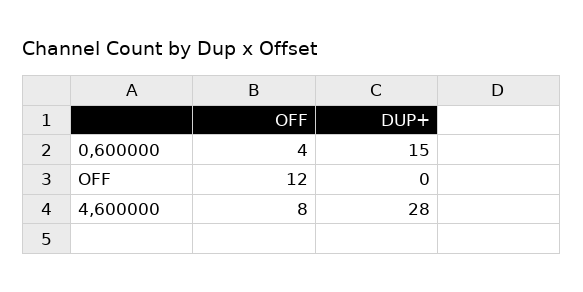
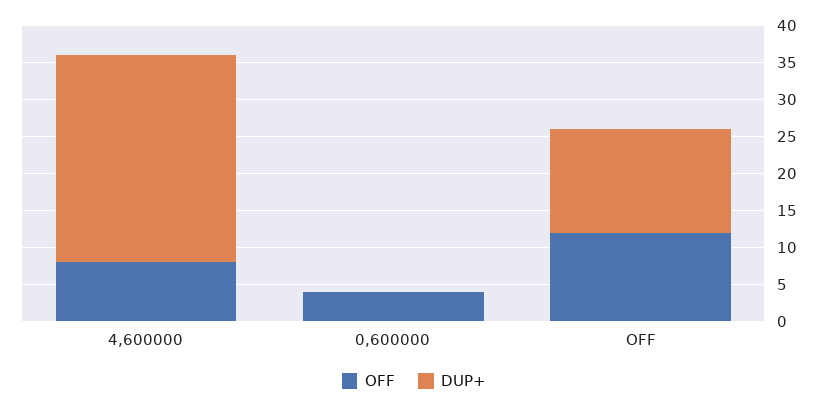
DUP+, 0,600000: 15 -> 0
DUP+, OFF: 0 -> 15

